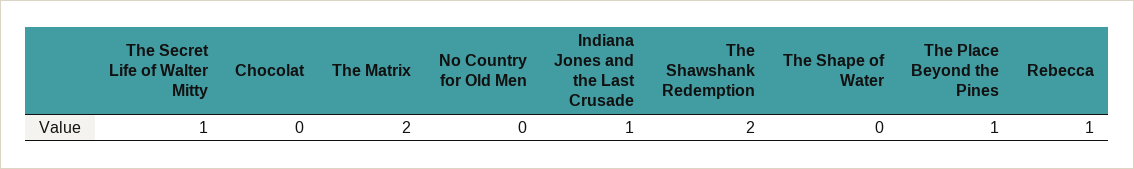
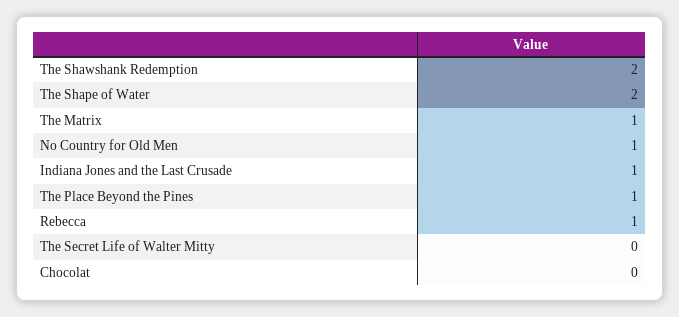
The Secret Life of Walter Mitty: 1 -> 0
The Matrix: 2 -> 1
No Country for Old Men: 0 -> 1
The Shape of Water: 0 -> 2

